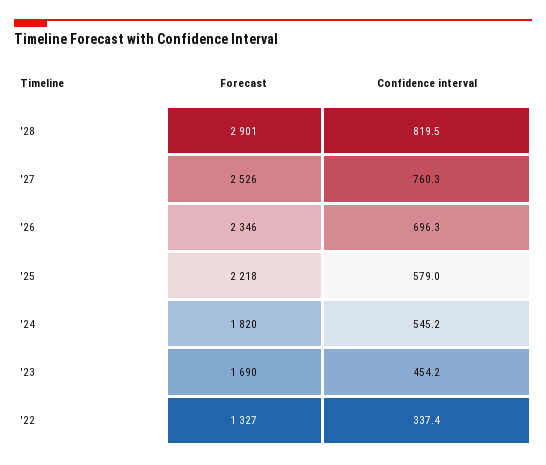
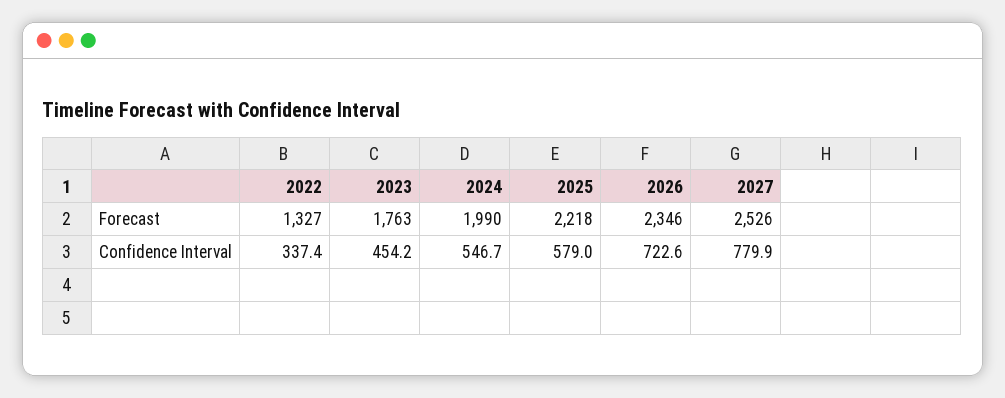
Forecast, '28: 2901 -> none
Confidence interval, '28: 819.5 -> none
Confidence interval, '27: 760.3 -> 779.9
Confidence interval, '26: 696.3 -> 722.6
Forecast, '24: 1820 -> 1990
Confidence interval, '24: 545.2 -> 546.7
Forecast, '23: 1690 -> 1763

